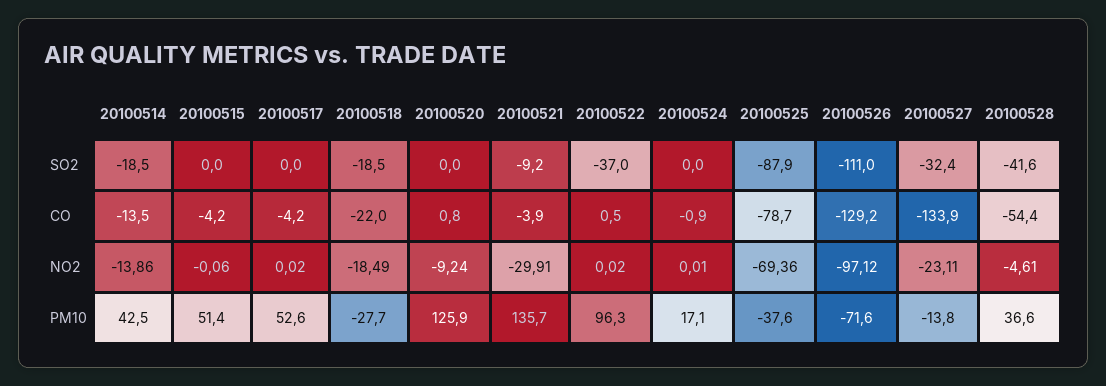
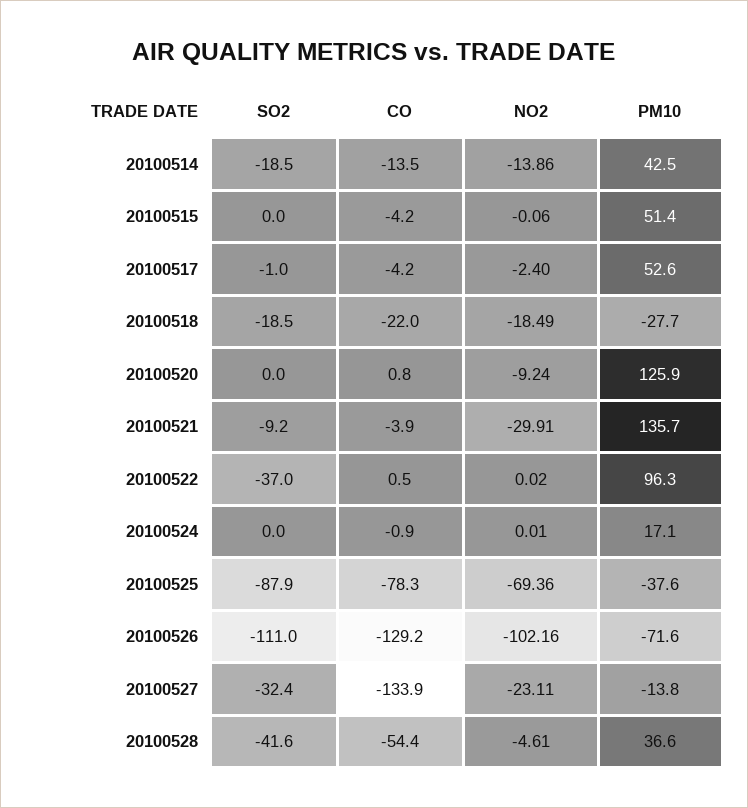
20100517, SO2: 0 -> -1
20100525, CO: -78.7 -> -78.3
20100517, NO2: 0.02 -> -2.4
20100526, NO2: -97.12 -> -102.16

